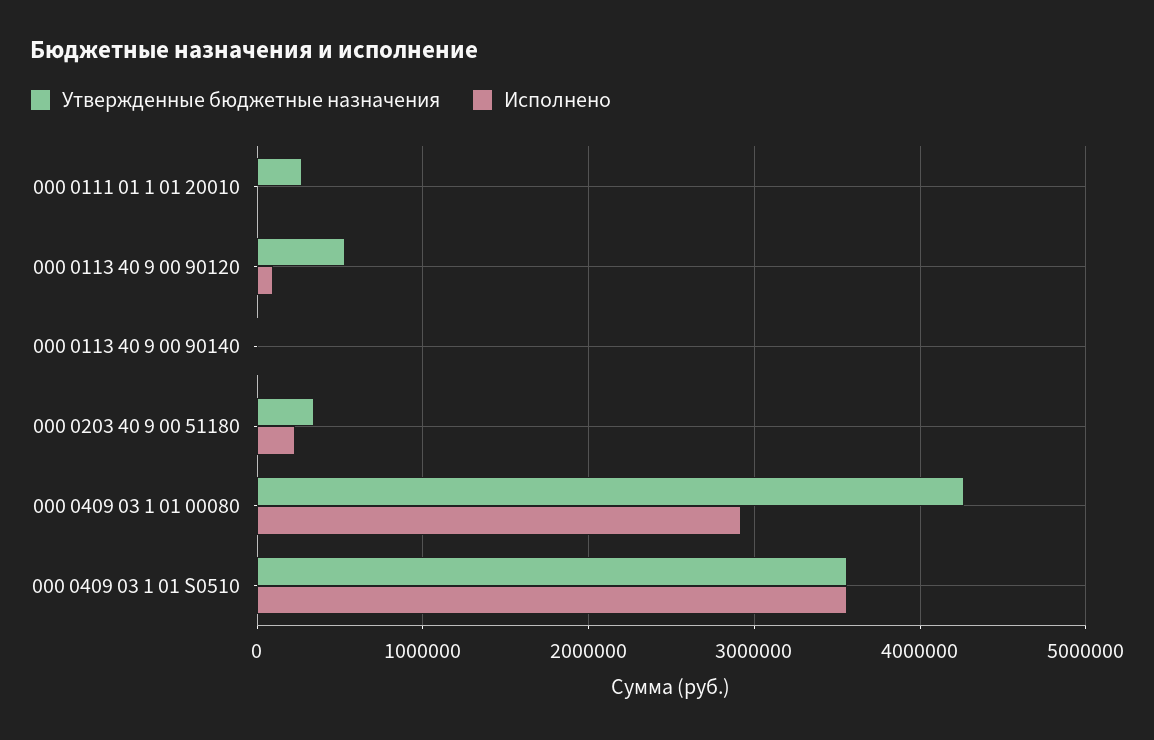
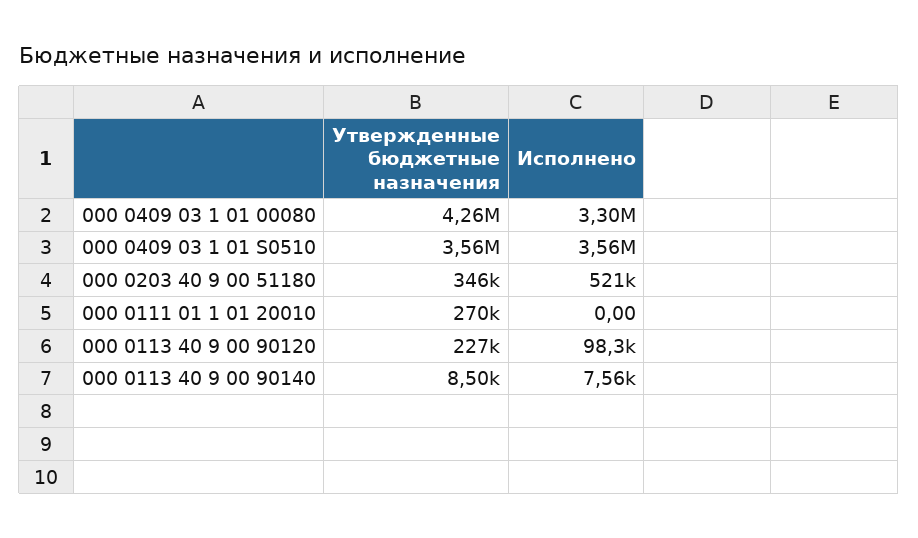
Утвержденные бюджетные назначения, 000 0113 40 9 00 90120: 500000 -> 227000
Исполнено, 000 0203 40 9 00 51180: 200000 -> 521000
Исполнено, 000 0409 03 1 01 00080: 2900000 -> 3300000

